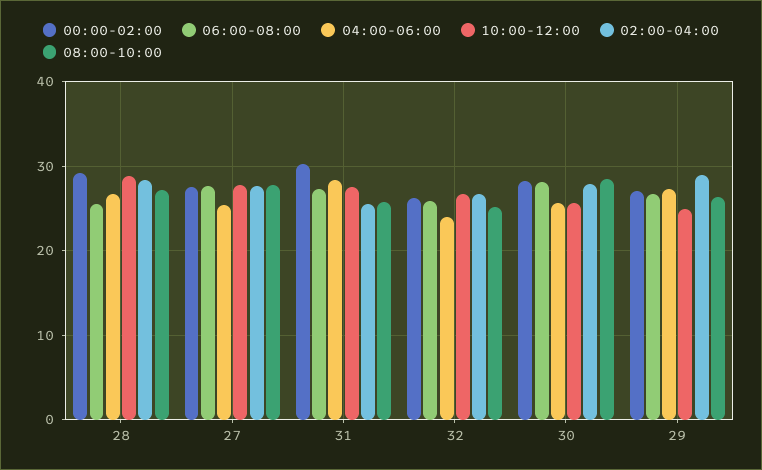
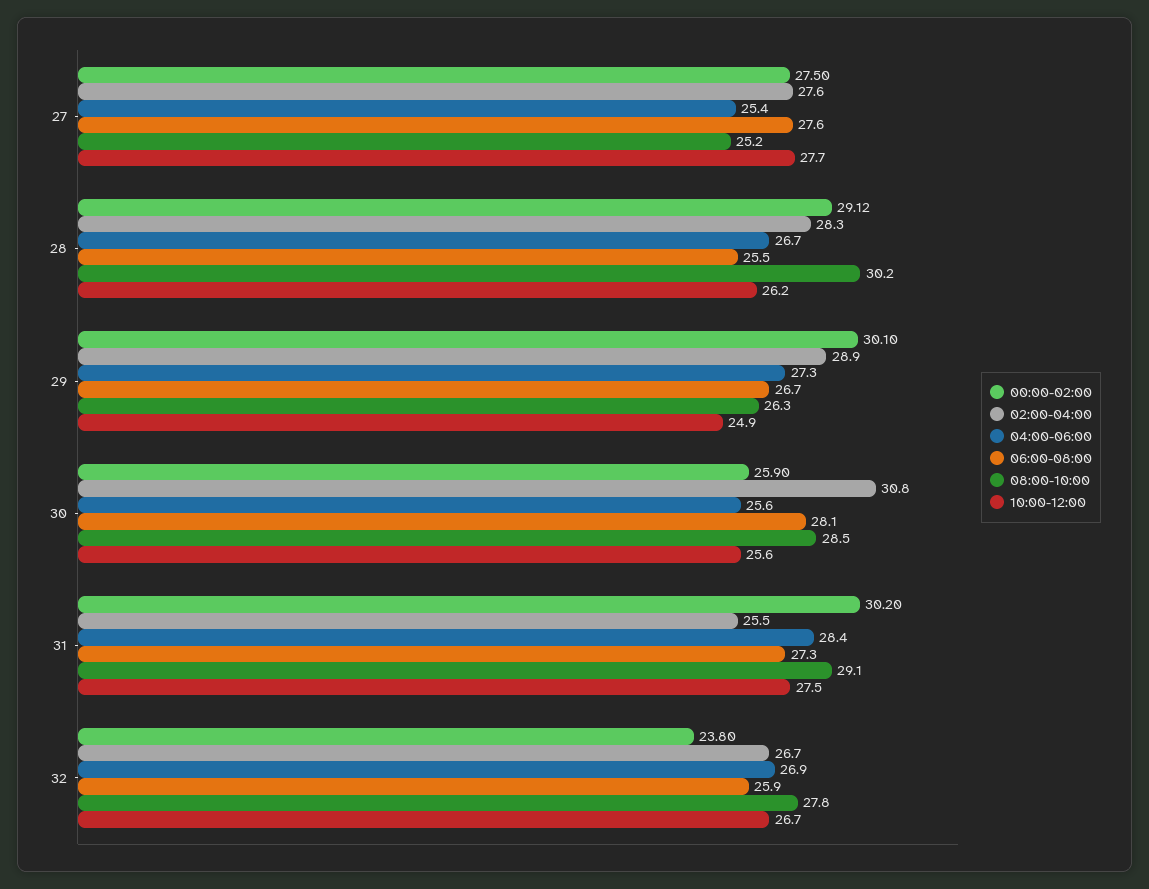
10:00-12:00, 28: 29 -> 26.2
08:00-10:00, 28: 27 -> 30.2
08:00-10:00, 27: 28 -> 25.2
08:00-10:00, 31: 26 -> 29.1
00:00-02:00, 32: 26 -> 23.8
04:00-06:00, 32: 24 -> 26.9
08:00-10:00, 32: 25 -> 27.8
00:00-02:00, 30: 28 -> 25.9
02:00-04:00, 30: 28 -> 30.8
00:00-02:00, 29: 27 -> 30.1

